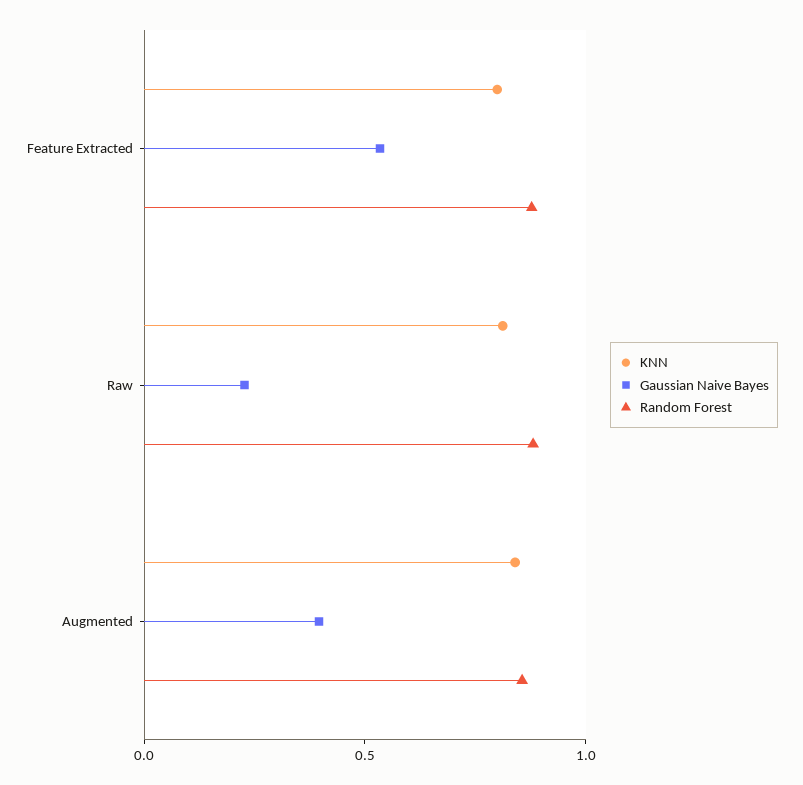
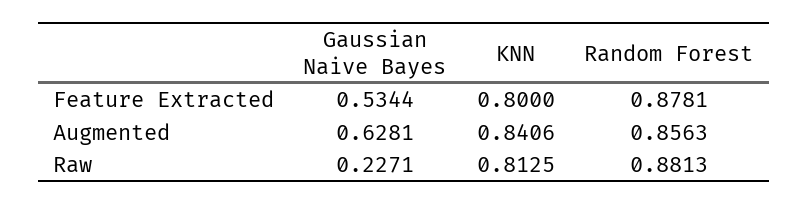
Gaussian Naive Bayes, Augmented: 0.4 -> 0.6281

